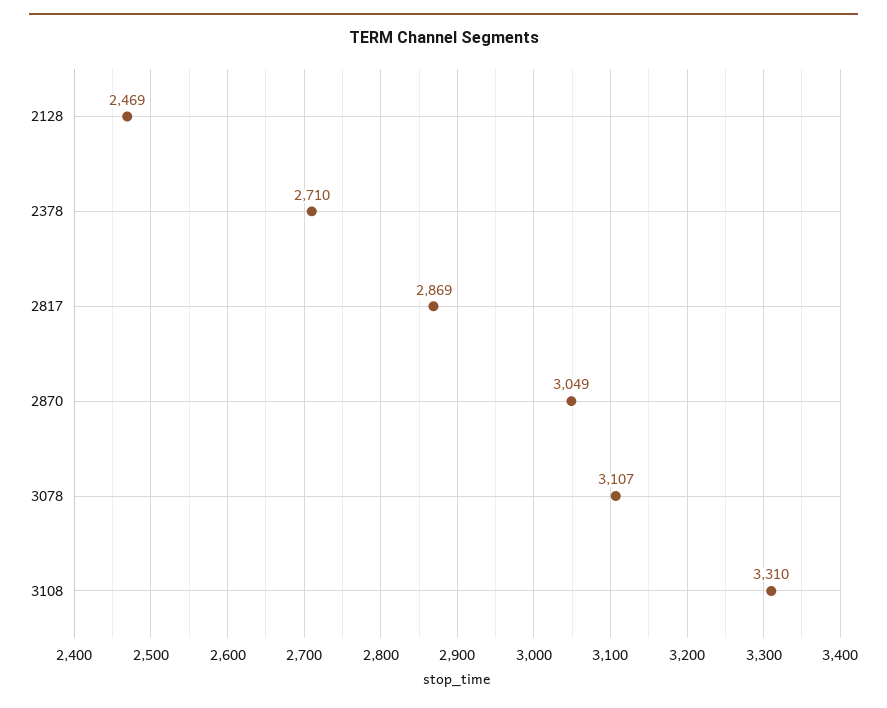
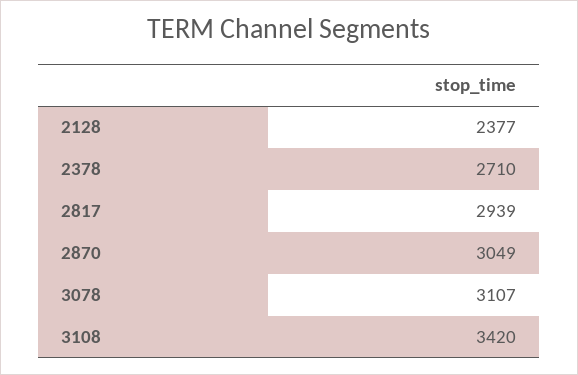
2128: 2469 -> 2377
2817: 2869 -> 2939
3108: 3310 -> 3420

